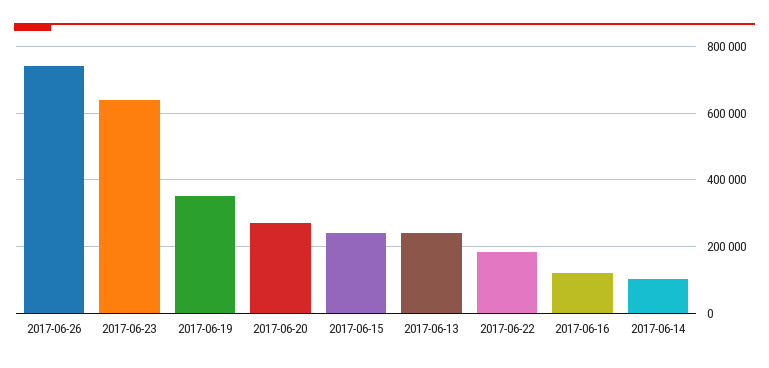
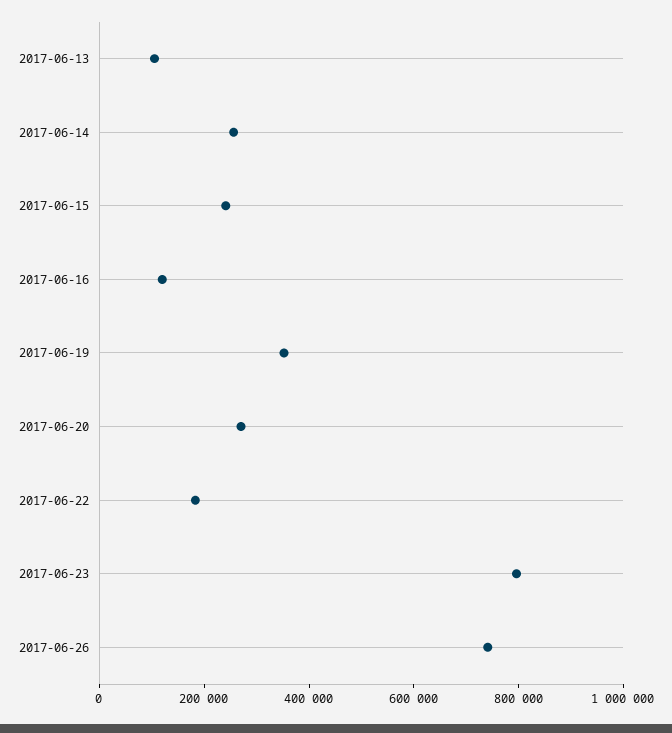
2017-06-23: 640000 -> 800000
2017-06-13: 240000 -> 100000
2017-06-14: 100000 -> 250000

